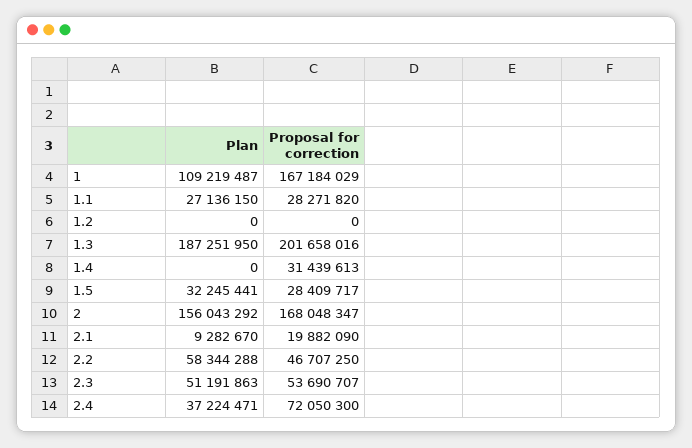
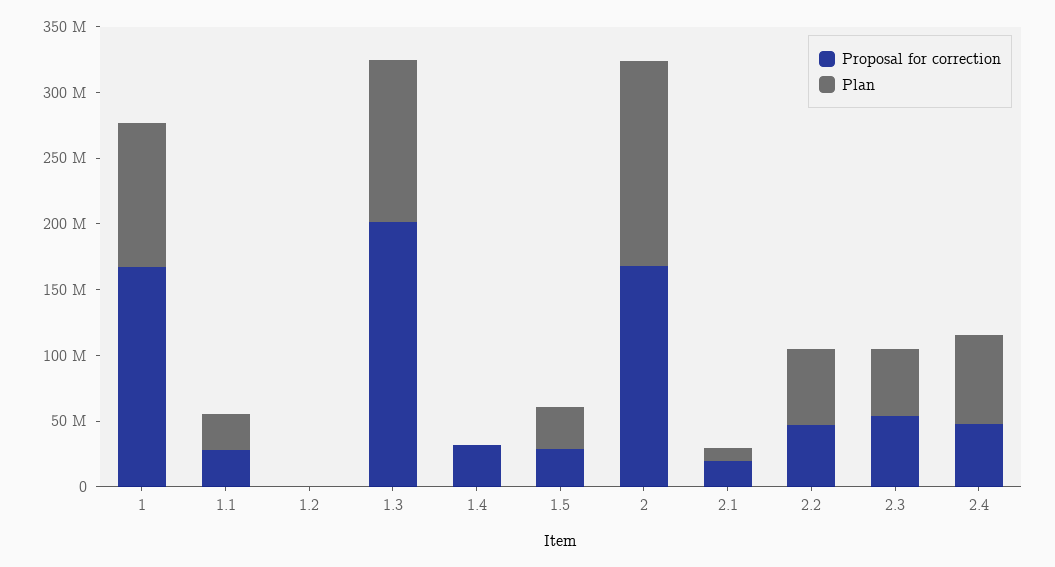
Plan, 1.3: 187251950 -> 120000000
Plan, 2.4: 37224471 -> 70000000
Proposal for correction, 2.4: 72050300 -> 50000000

